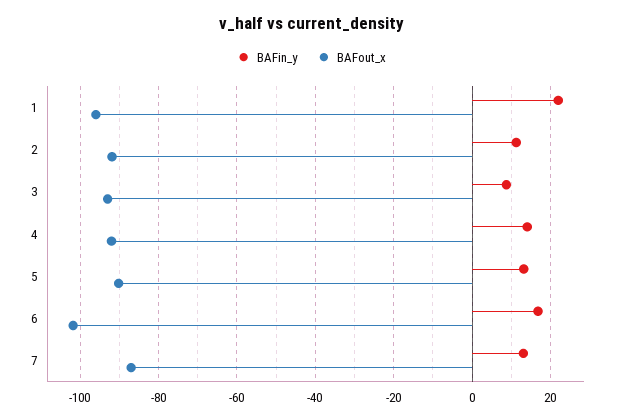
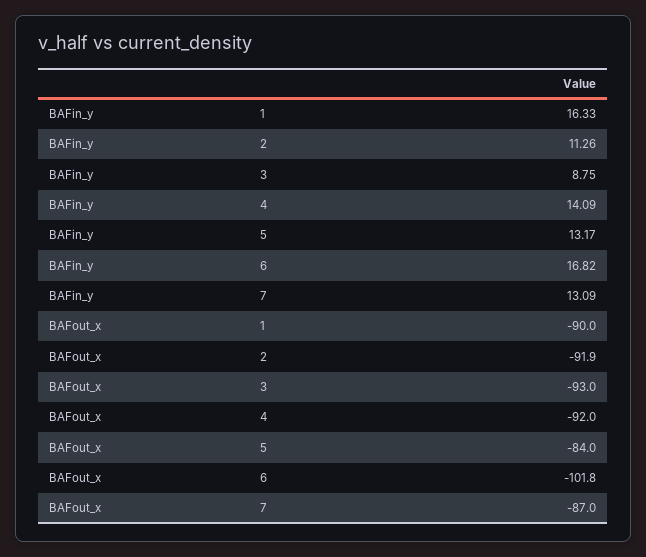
BAFin_y, 1: 22 -> 16.33
BAFout_x, 1: -96 -> -90
BAFout_x, 5: -90 -> -84

